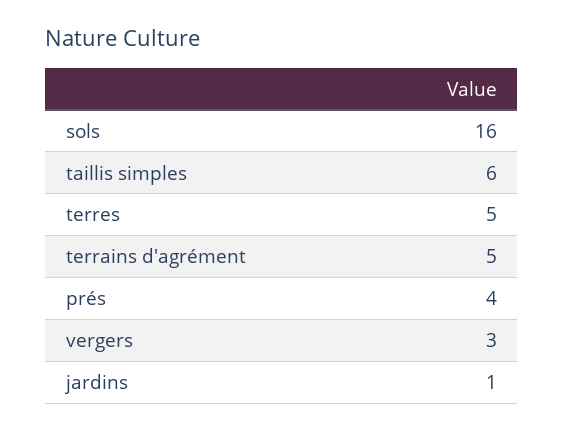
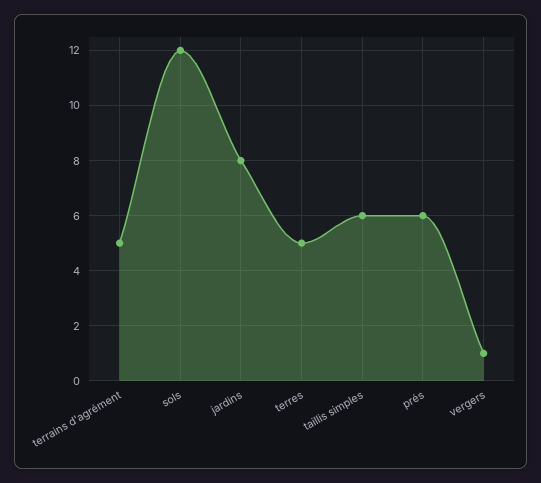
sols: 16 -> 12
prés: 4 -> 6
vergers: 3 -> 1
jardins: 1 -> 8

